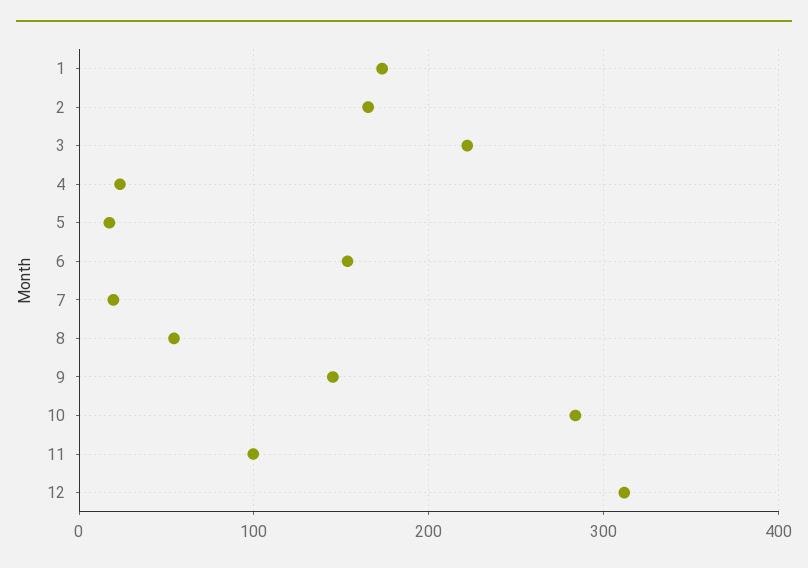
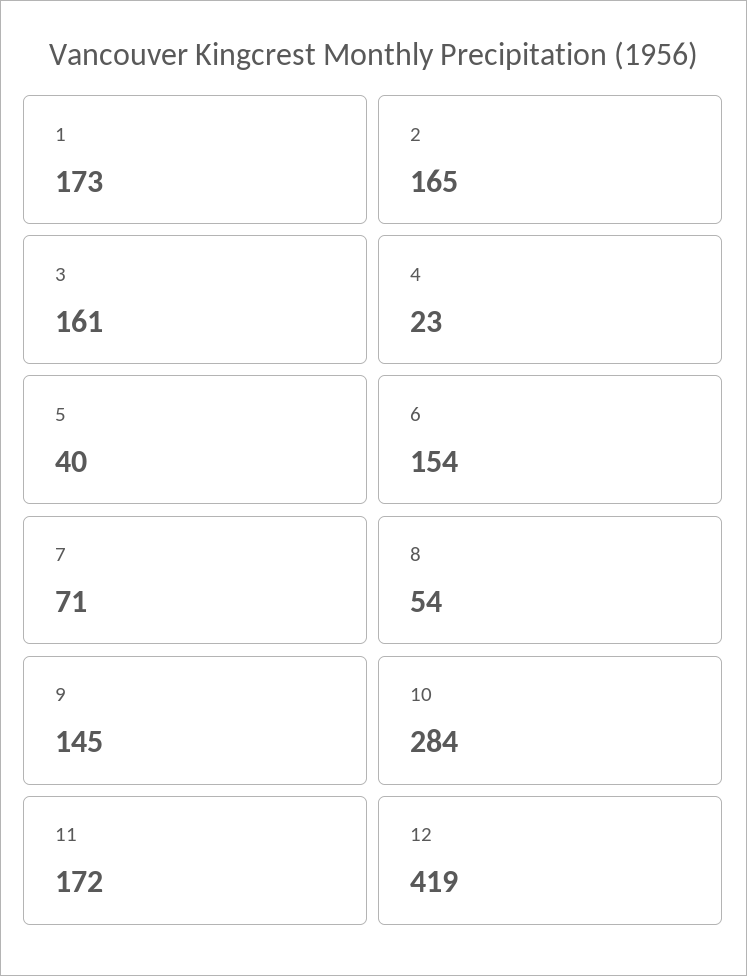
3: 220 -> 161
5: 20 -> 40
7: 20 -> 71
11: 100 -> 172
12: 310 -> 419

